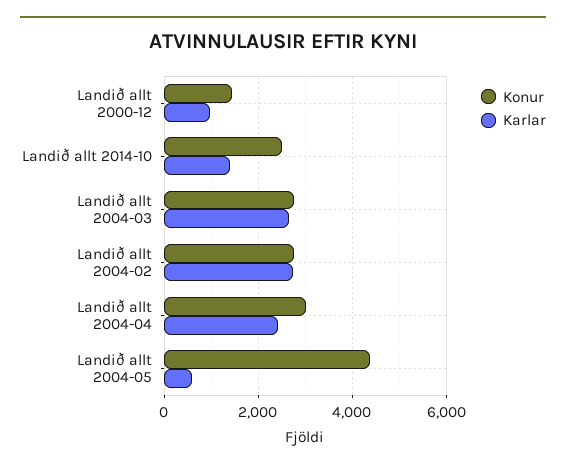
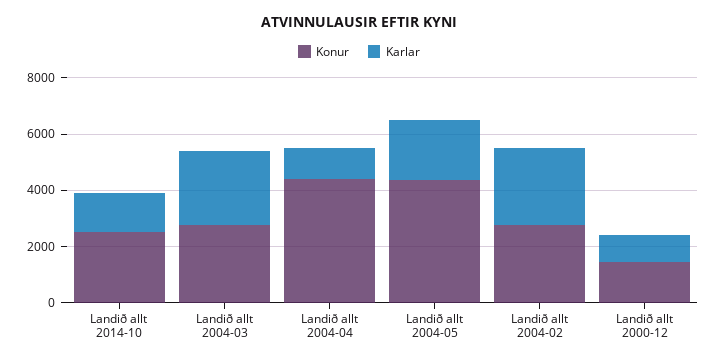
Konur, Landið allt 2004-04: 3000 -> 4500
Karlar, Landið allt 2004-04: 2400 -> 1000
Karlar, Landið allt 2004-05: 600 -> 2000

